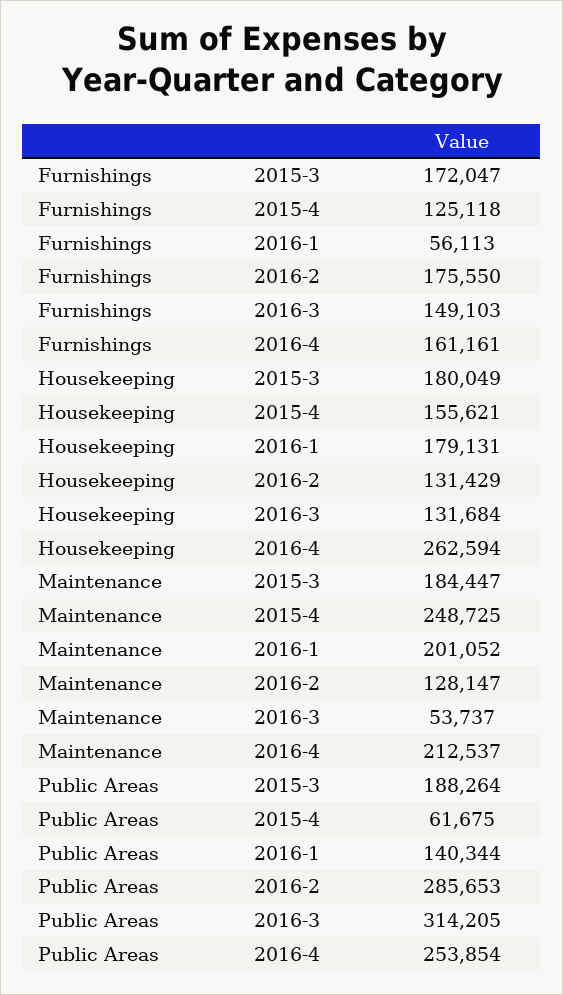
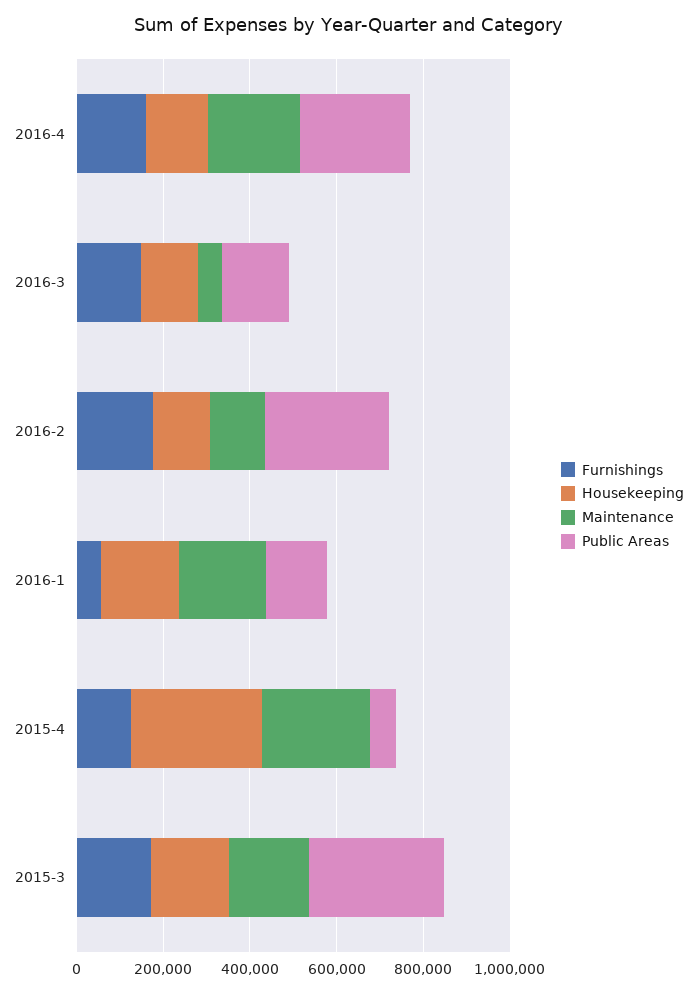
Housekeeping, 2015-4: 155621 -> 300000
Housekeeping, 2016-4: 262594 -> 150000
Public Areas, 2015-3: 188264 -> 300000
Public Areas, 2016-3: 314205 -> 150000

